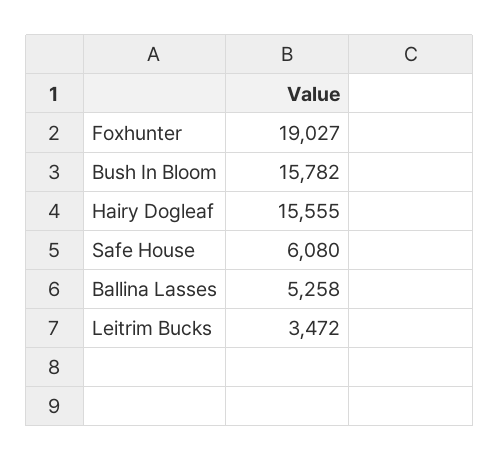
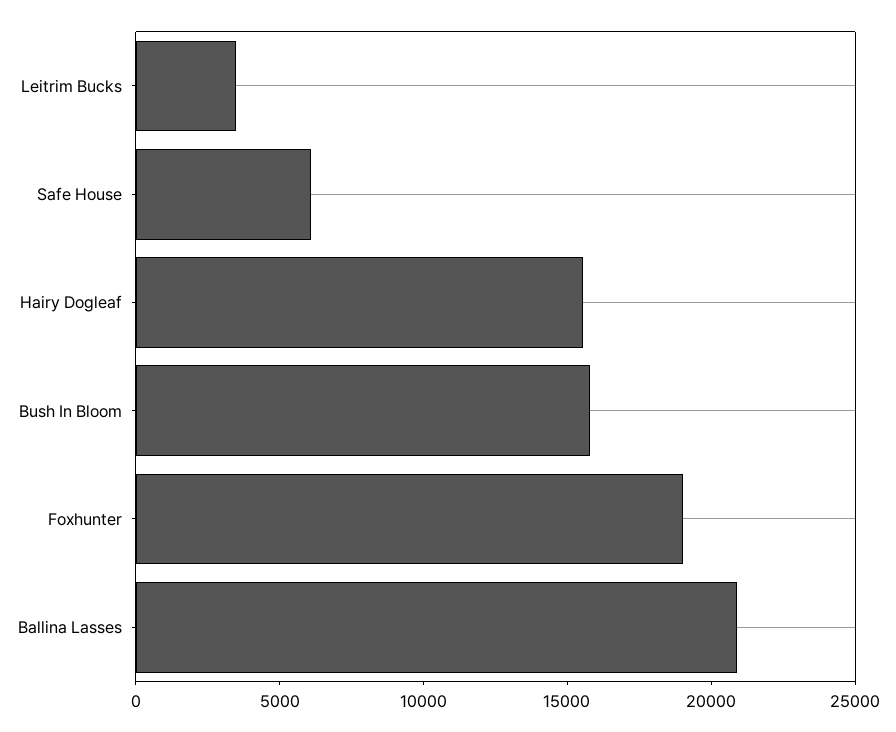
Ballina Lasses: 5258 -> 21000

